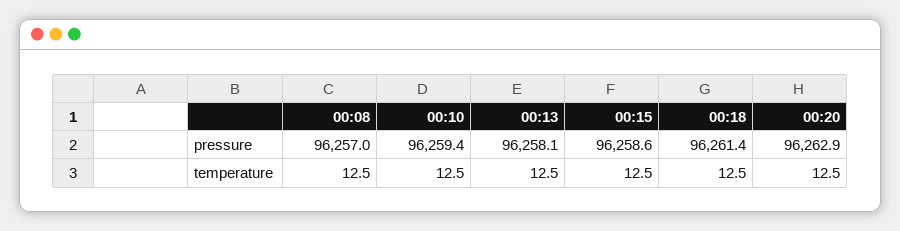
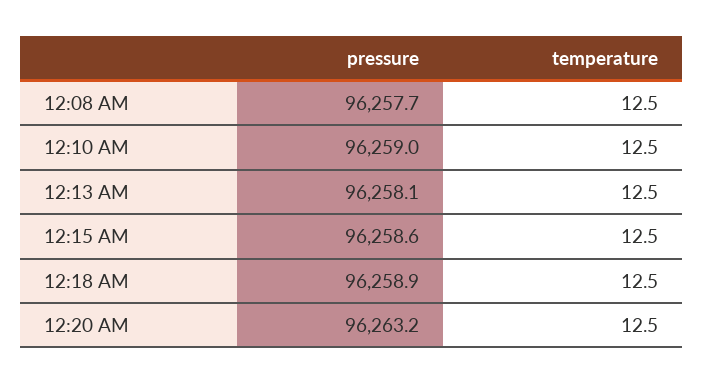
00:08, pressure: 96257 -> 96257.7
00:10, pressure: 96259.4 -> 96259
00:18, pressure: 96261.4 -> 96258.9
00:20, pressure: 96262.9 -> 96263.2

